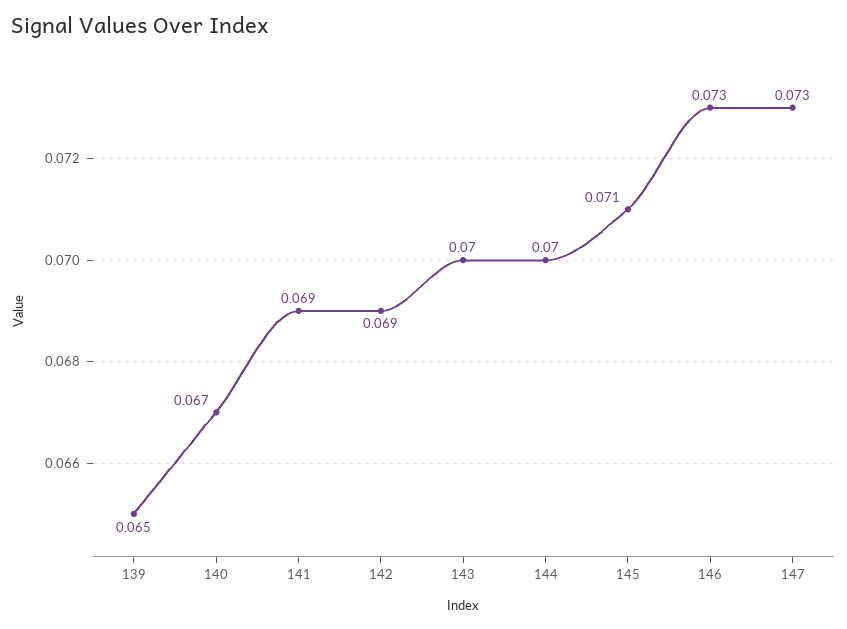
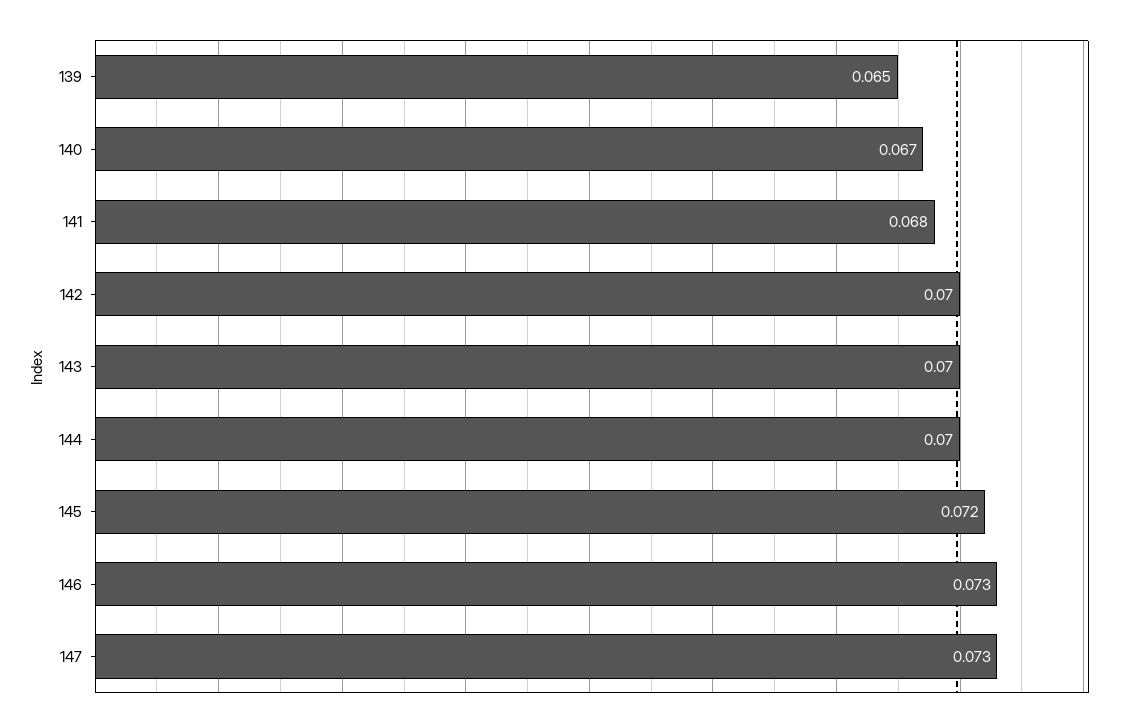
141: 0.069 -> 0.068
142: 0.069 -> 0.07
145: 0.071 -> 0.072

